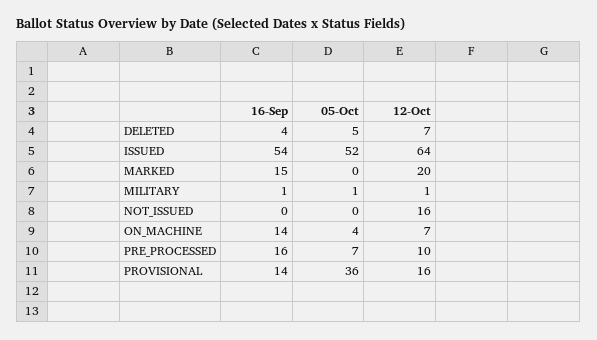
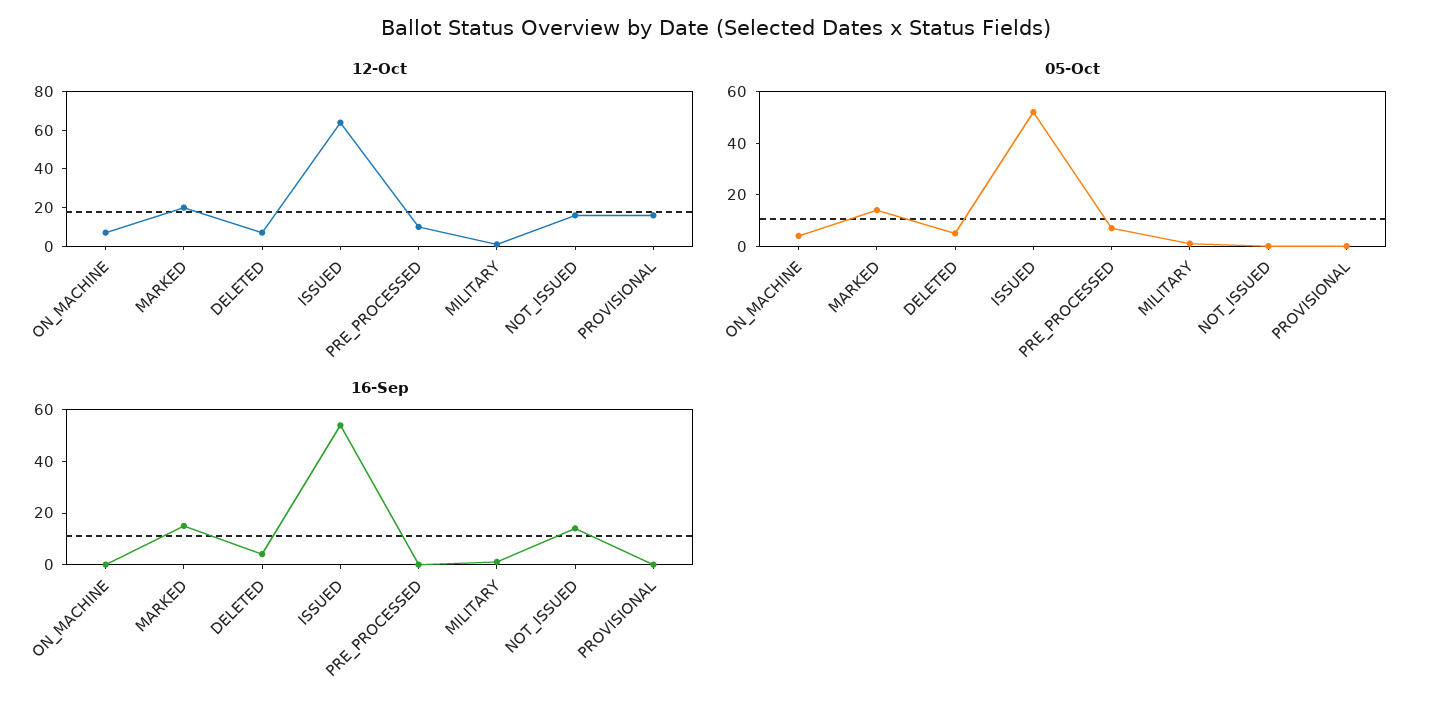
05-Oct, MARKED: 0 -> 15
16-Sep, NOT_ISSUED: 0 -> 15
16-Sep, ON_MACHINE: 14 -> 0
16-Sep, PRE_PROCESSED: 16 -> 0
16-Sep, PROVISIONAL: 14 -> 0
05-Oct, PROVISIONAL: 36 -> 0

